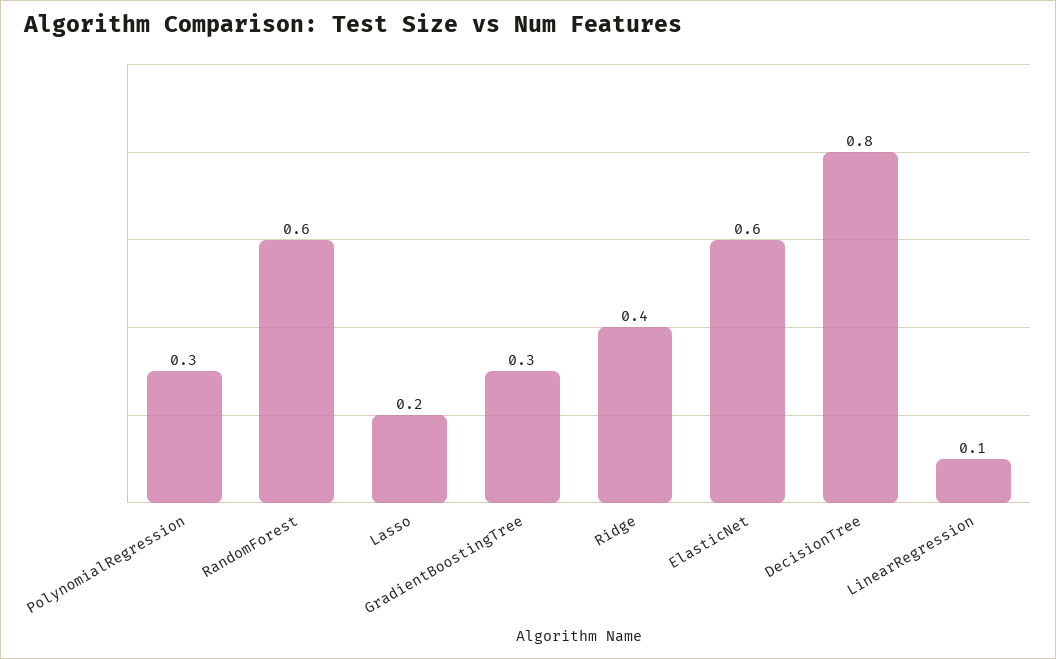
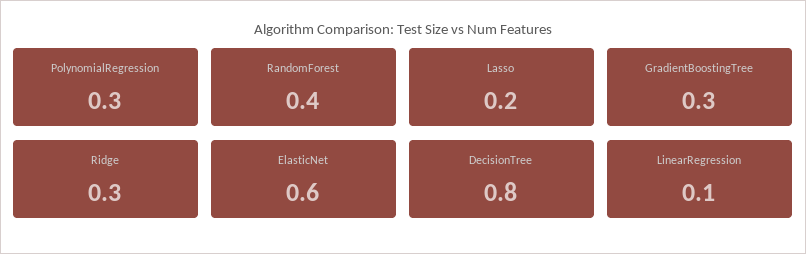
RandomForest: 0.6 -> 0.4
Ridge: 0.4 -> 0.3

